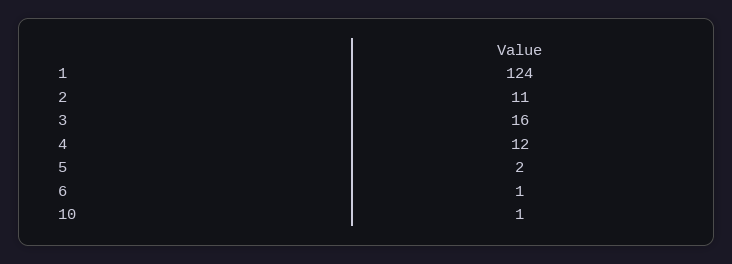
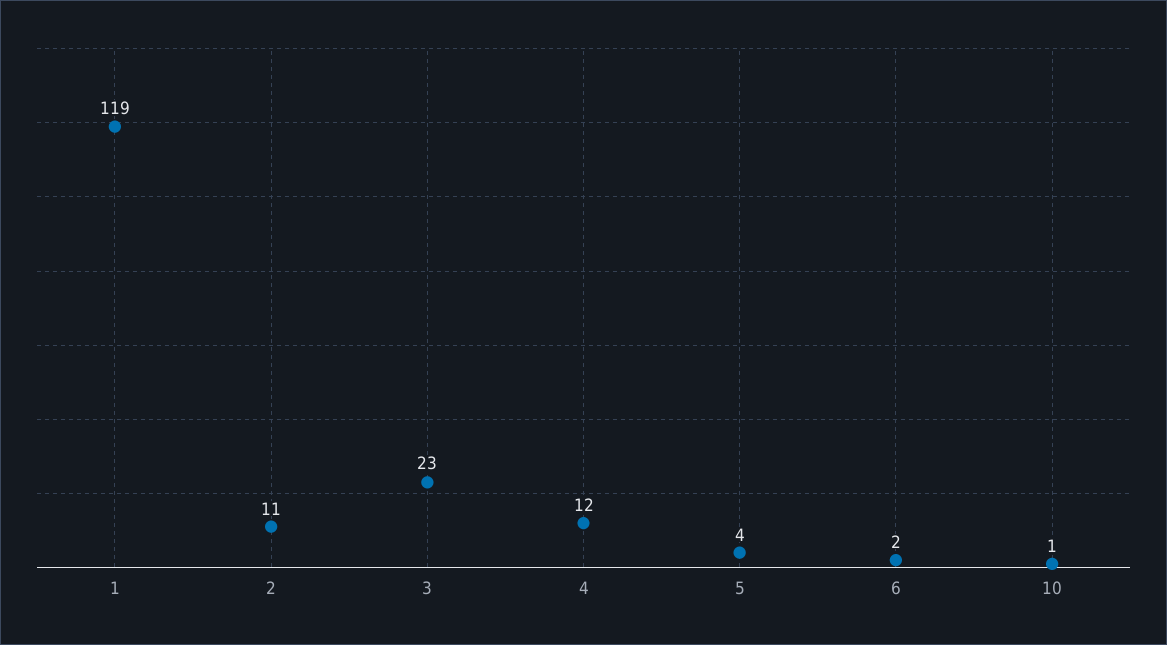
1: 124 -> 119
3: 16 -> 23
5: 2 -> 4
6: 1 -> 2

